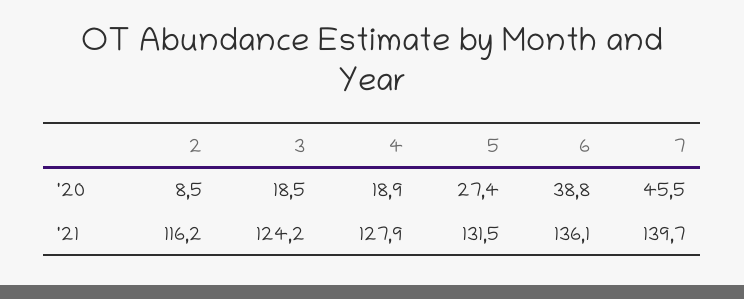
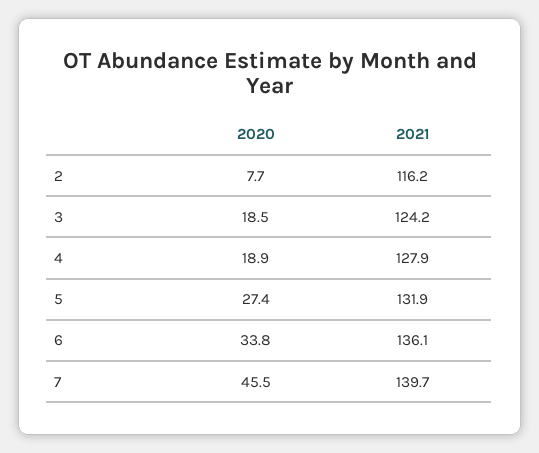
2, '20: 8.5 -> 7.7
6, '20: 38.8 -> 33.8
5, '21: 131.5 -> 131.9

